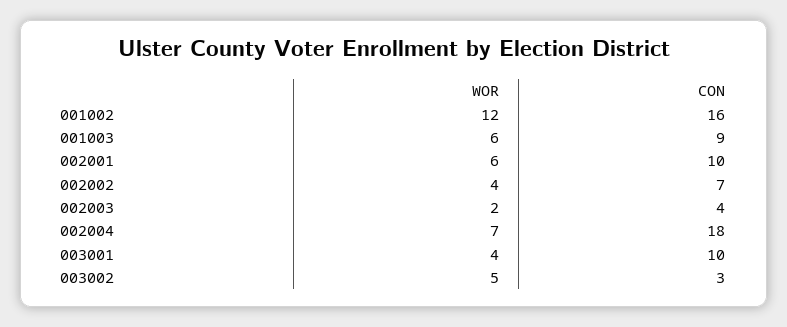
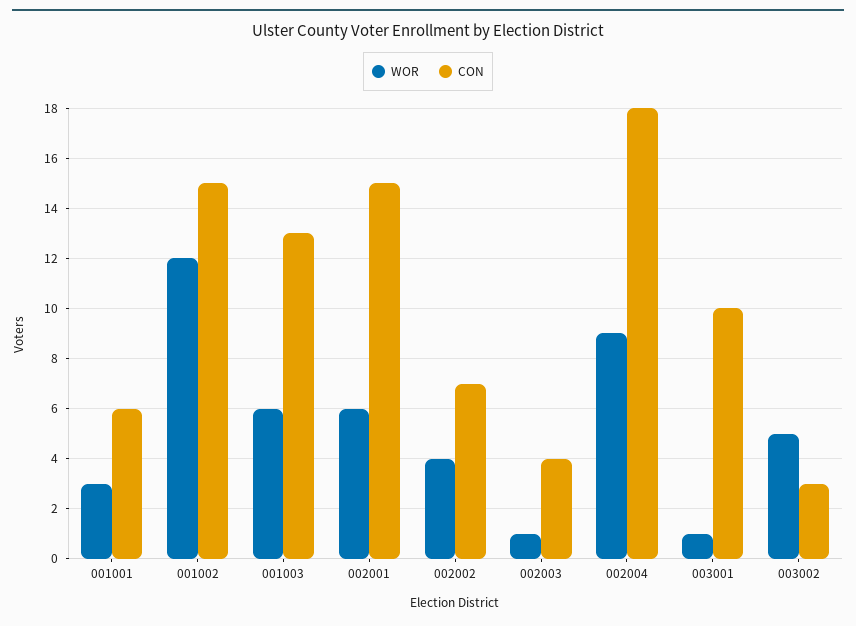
CON, 001002: 16 -> 15
CON, 001003: 9 -> 13
CON, 002001: 10 -> 15
WOR, 002003: 2 -> 1
WOR, 002004: 7 -> 9
WOR, 003001: 4 -> 1
WOR, 001001: none -> 3
CON, 001001: none -> 6

